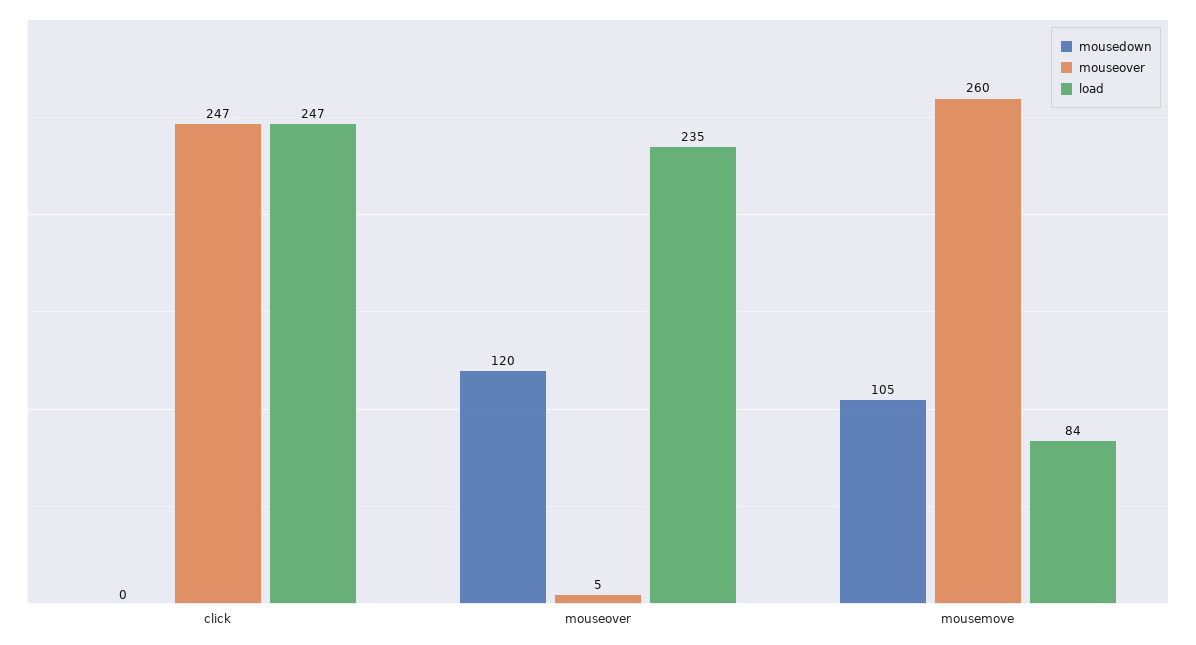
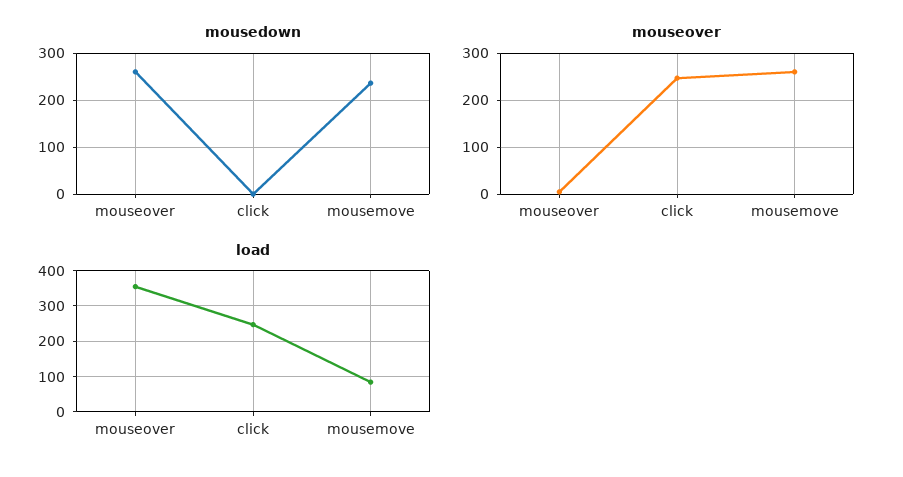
mousedown, mouseover: 120 -> 260
load, mouseover: 235 -> 360
mousedown, mousemove: 105 -> 240

